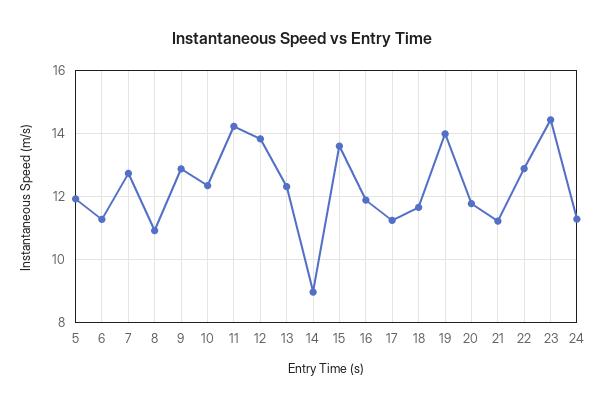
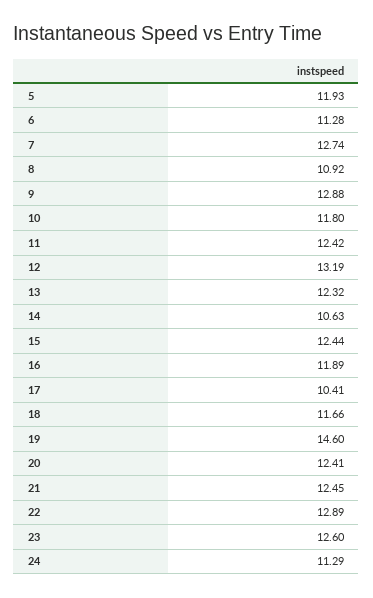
10: 12.4 -> 11.8
11: 14.2 -> 12.42
12: 13.8 -> 13.19
14: 9 -> 10.63
15: 13.6 -> 12.44
17: 11.2 -> 10.41
19: 14 -> 14.6
20: 11.8 -> 12.41
21: 11.2 -> 12.45
23: 14.4 -> 12.6

